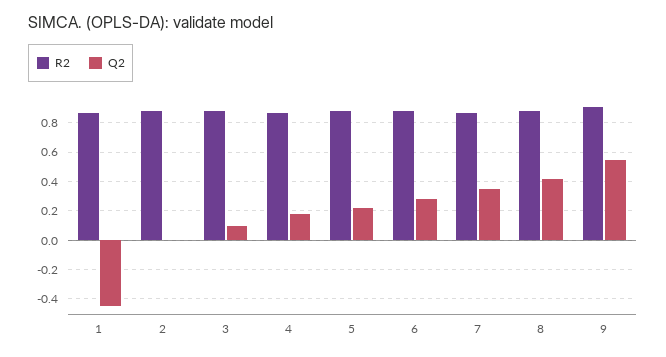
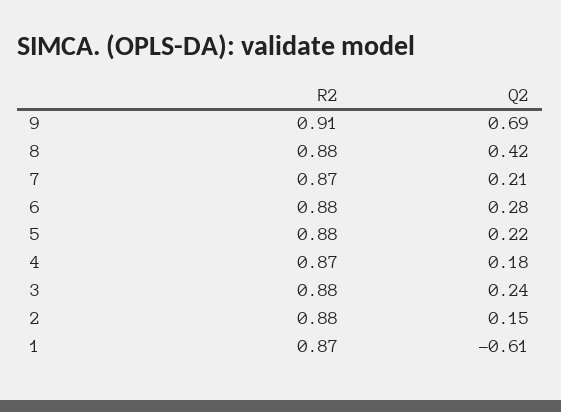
Q2, 1: -0.45 -> -0.61
Q2, 2: 0 -> 0.15
Q2, 3: 0.1 -> 0.24
Q2, 7: 0.35 -> 0.21
Q2, 9: 0.55 -> 0.69

